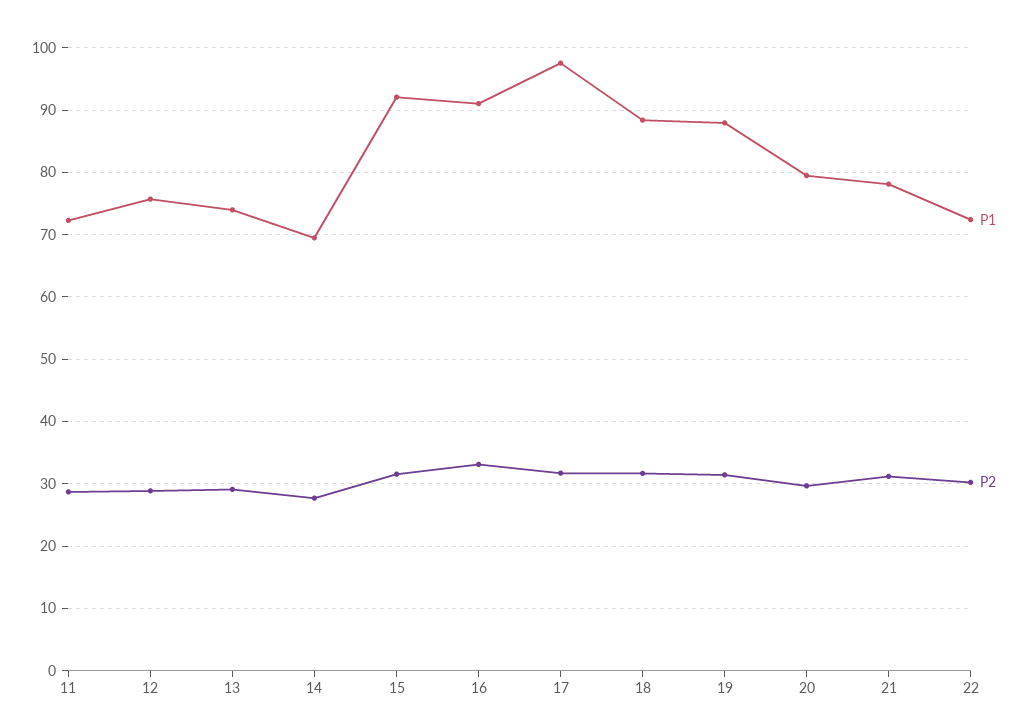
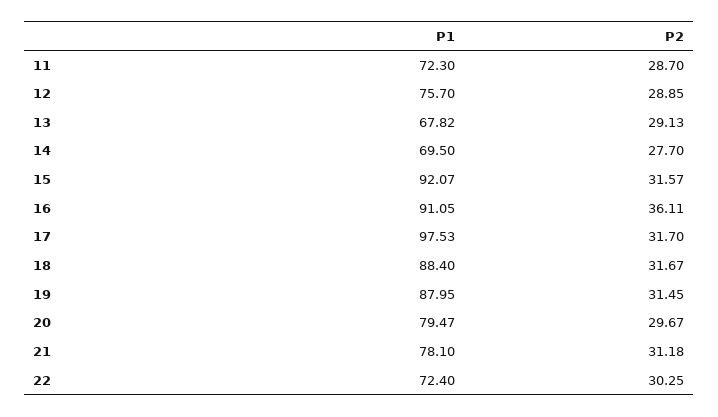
P1, 13: 74 -> 67.82
P2, 16: 33 -> 36.11

